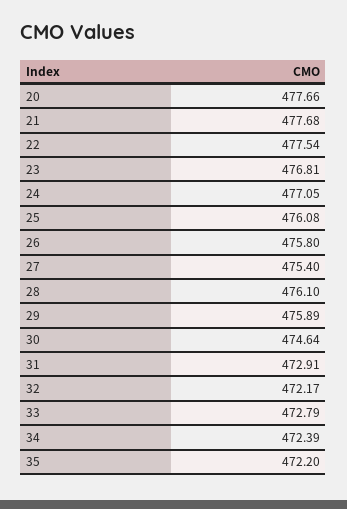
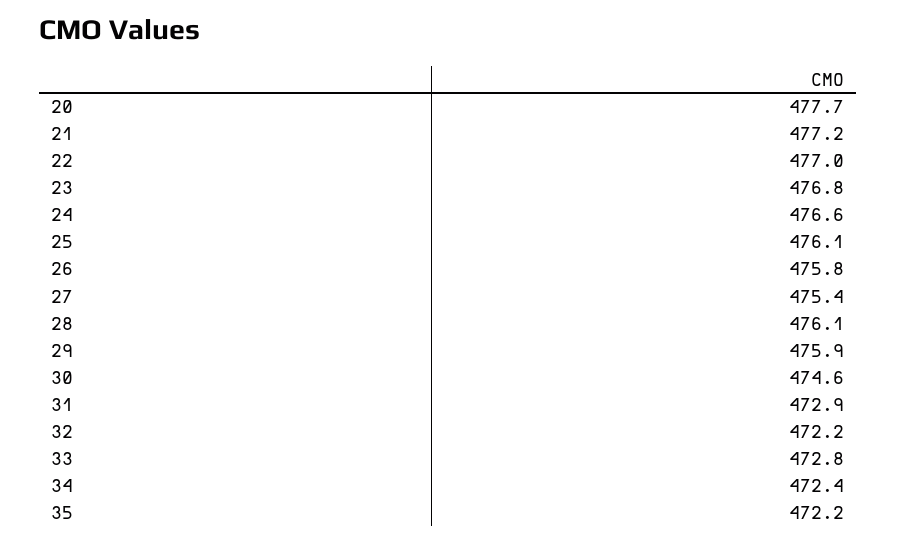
21: 477.68 -> 477.2
22: 477.54 -> 477
24: 477.05 -> 476.6

